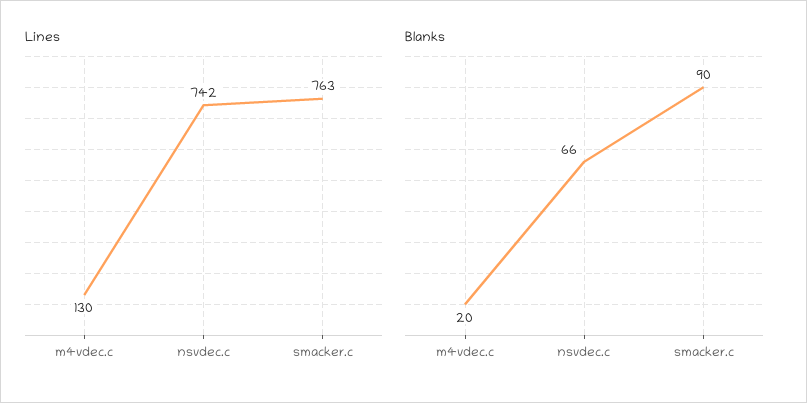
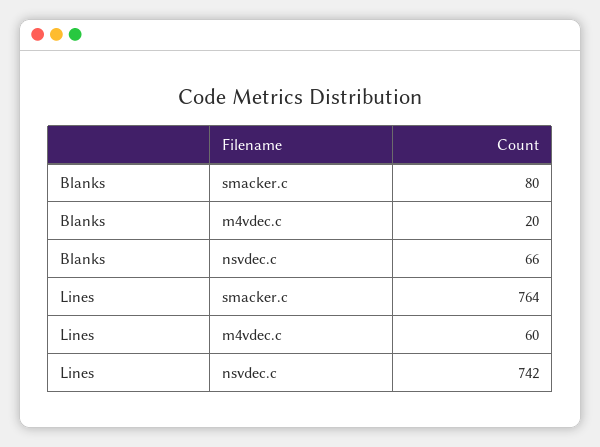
Lines, m4vdec.c: 130 -> 60
Lines, smacker.c: 763 -> 764
Blanks, smacker.c: 90 -> 80

